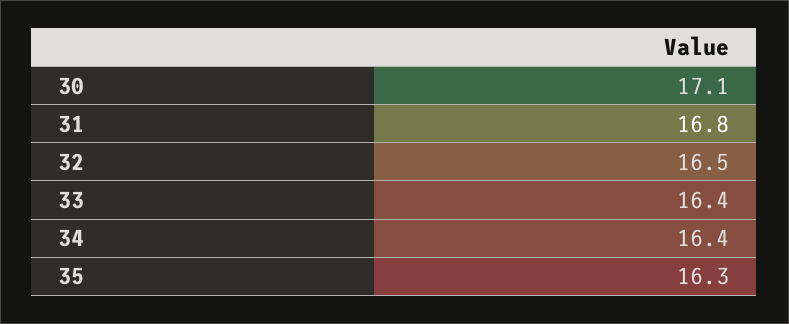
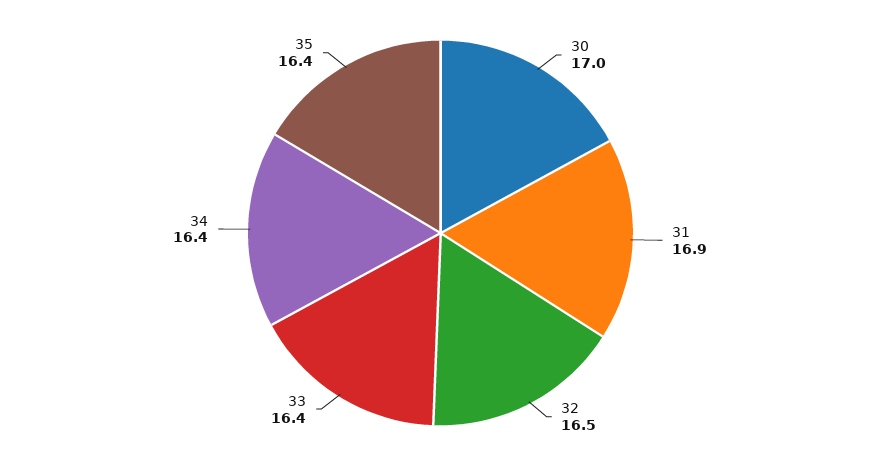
30: 17.1 -> 17
31: 16.8 -> 16.9
35: 16.3 -> 16.4

